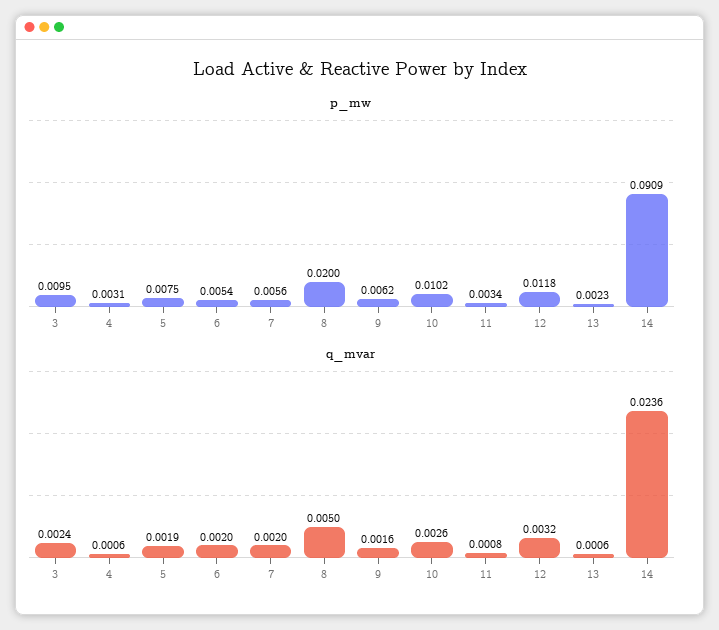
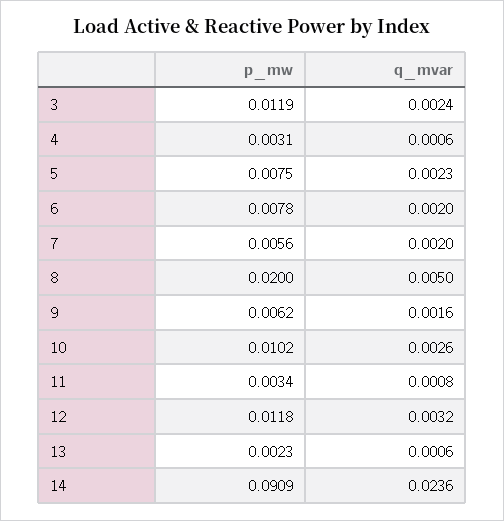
p_mw, 3: 0.0095 -> 0.0119
p_mw, 6: 0.0054 -> 0.0078
q_mvar, 5: 0.0019 -> 0.0023

